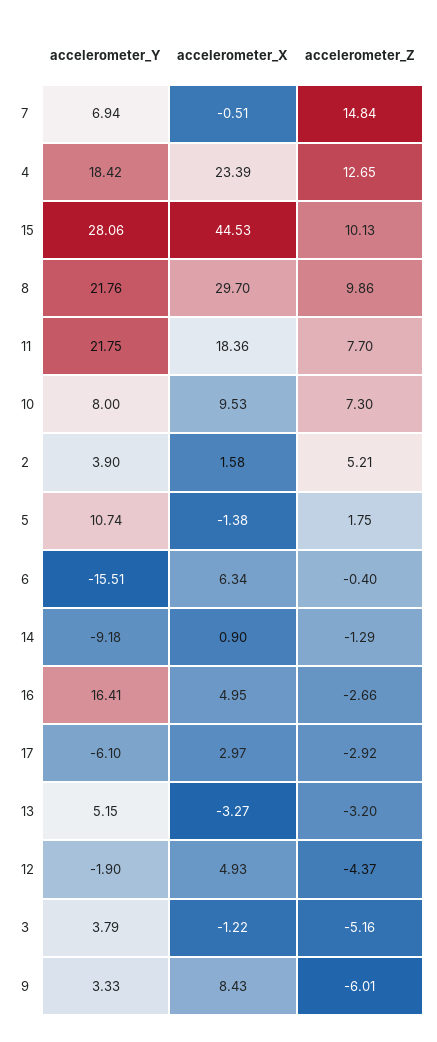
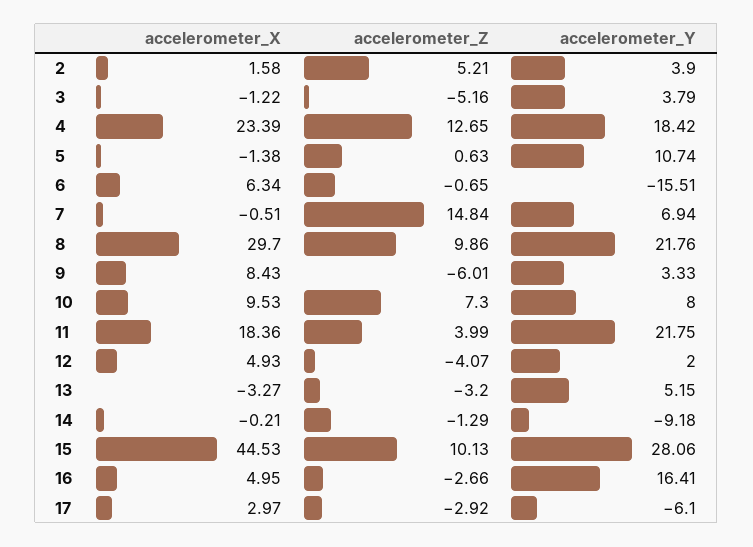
accelerometer_Z, 11: 7.7 -> 3.99
accelerometer_Z, 5: 1.75 -> 0.63
accelerometer_Z, 6: -0.4 -> -0.65
accelerometer_X, 14: 0.9 -> -0.21
accelerometer_Y, 12: -1.9 -> 2
accelerometer_Z, 12: -4.37 -> -4.07

